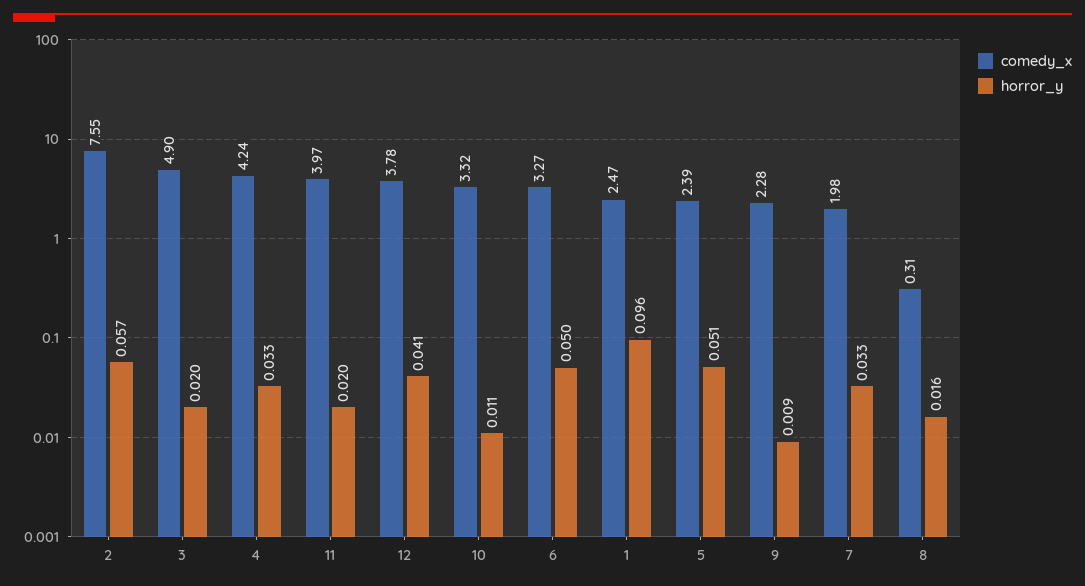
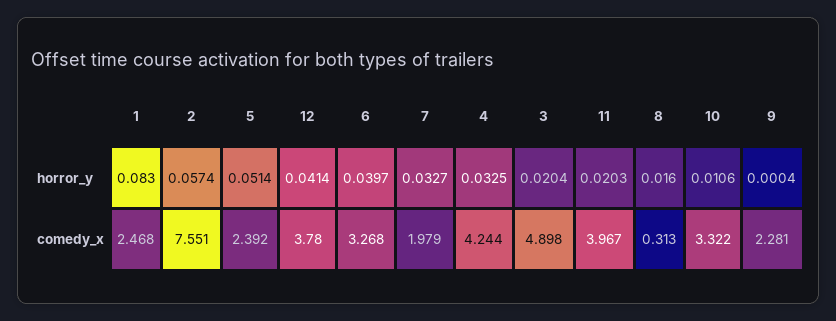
horror_y, 6: 0.05 -> 0.0397
horror_y, 1: 0.096 -> 0.083
horror_y, 9: 0.009 -> 0.0004

